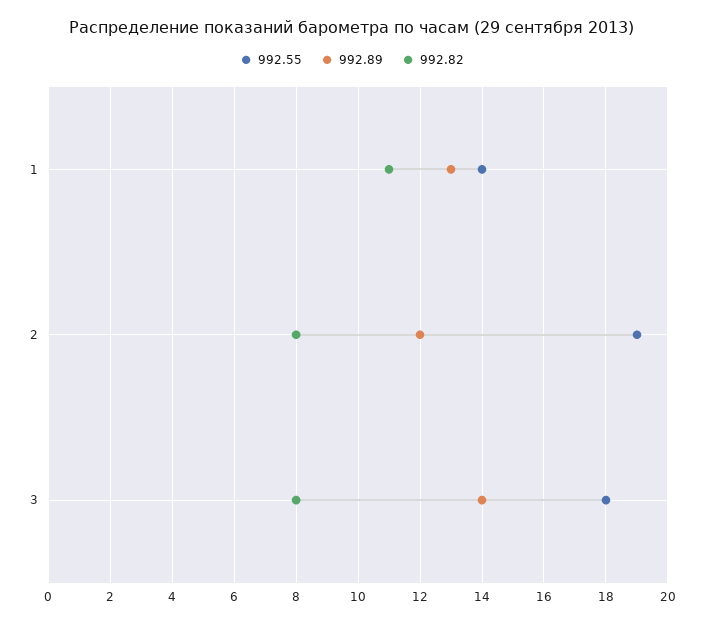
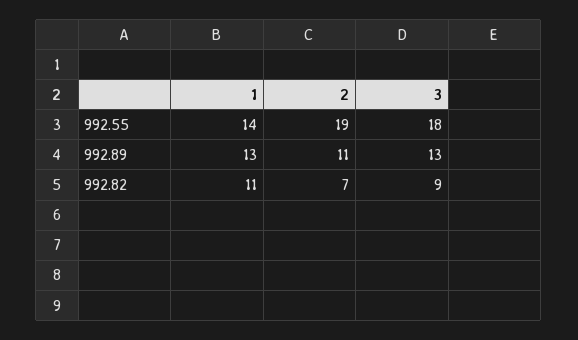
992.89, 2: 12 -> 11
992.82, 2: 8 -> 7
992.89, 3: 14 -> 13
992.82, 3: 8 -> 9

